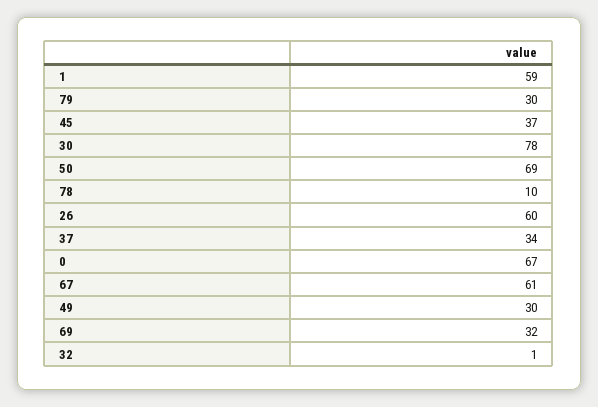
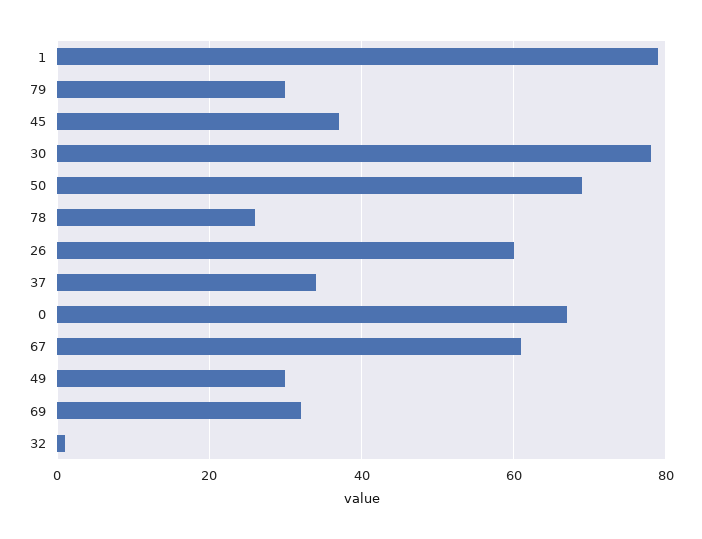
1: 59 -> 80
78: 10 -> 25

